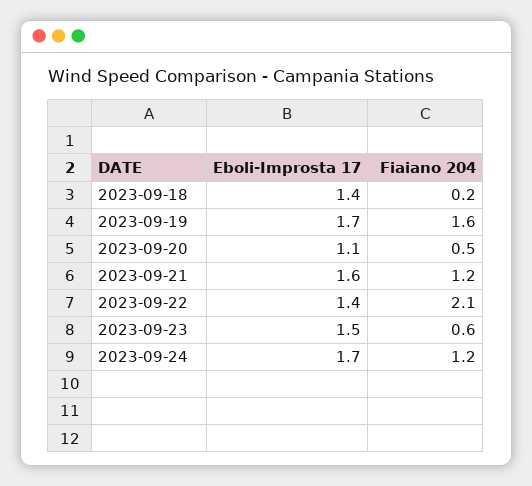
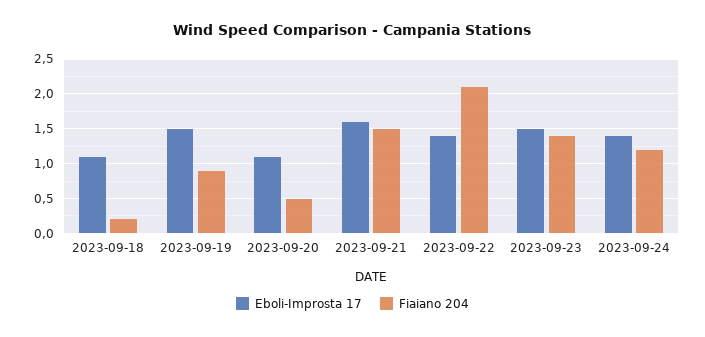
Eboli-Improsta 17, 2023-09-18: 1.4 -> 1.1
Eboli-Improsta 17, 2023-09-19: 1.7 -> 1.5
Fiaiano 204, 2023-09-19: 1.6 -> 0.9
Fiaiano 204, 2023-09-21: 1.2 -> 1.5
Fiaiano 204, 2023-09-23: 0.6 -> 1.4
Eboli-Improsta 17, 2023-09-24: 1.7 -> 1.4

